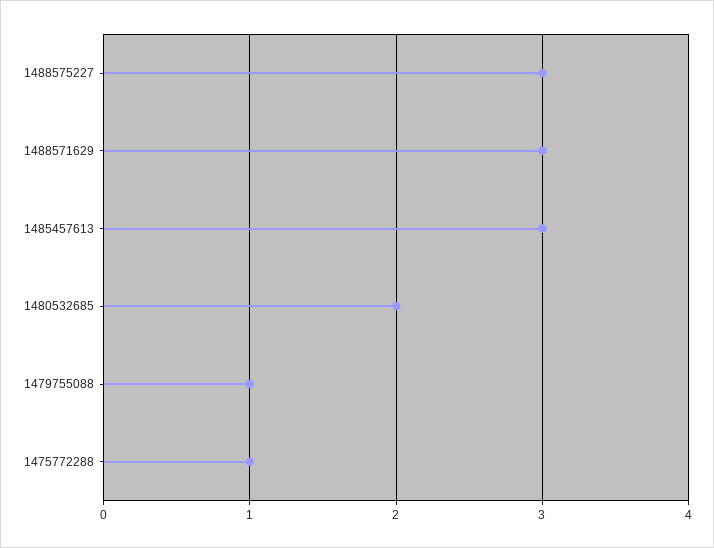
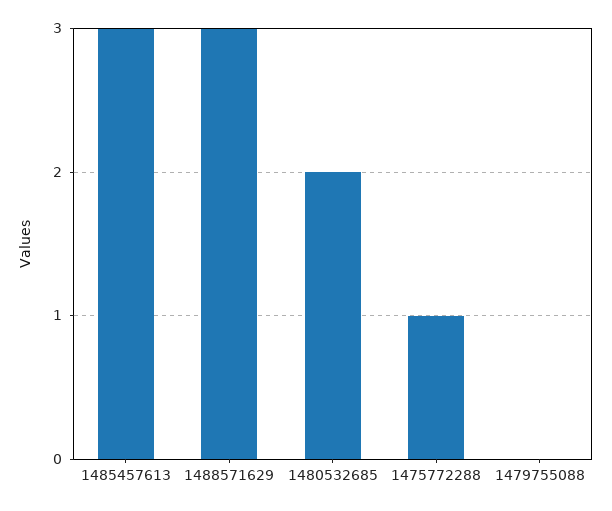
1488575227: 3 -> none
1479755088: 1 -> 0

